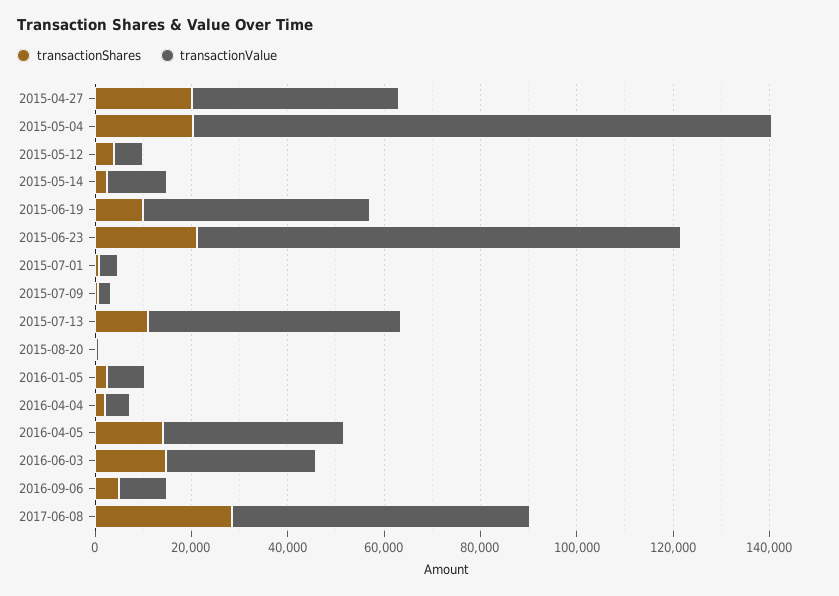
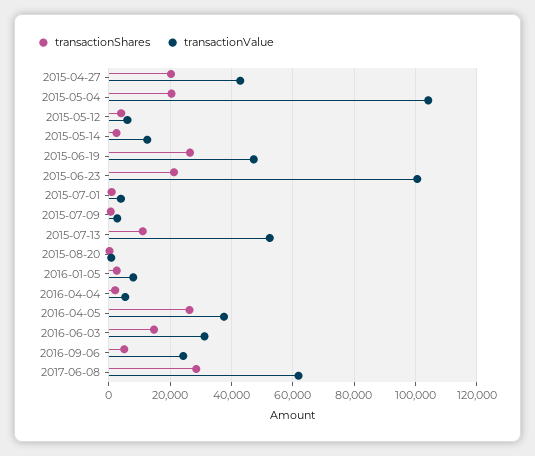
transactionValue, 2015-05-04: 120000 -> 104000
transactionShares, 2015-06-19: 10000 -> 26000
transactionShares, 2016-04-05: 15000 -> 26000
transactionValue, 2016-09-06: 10000 -> 24000

